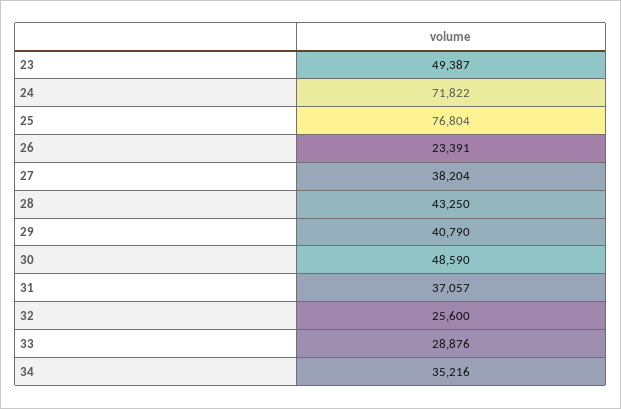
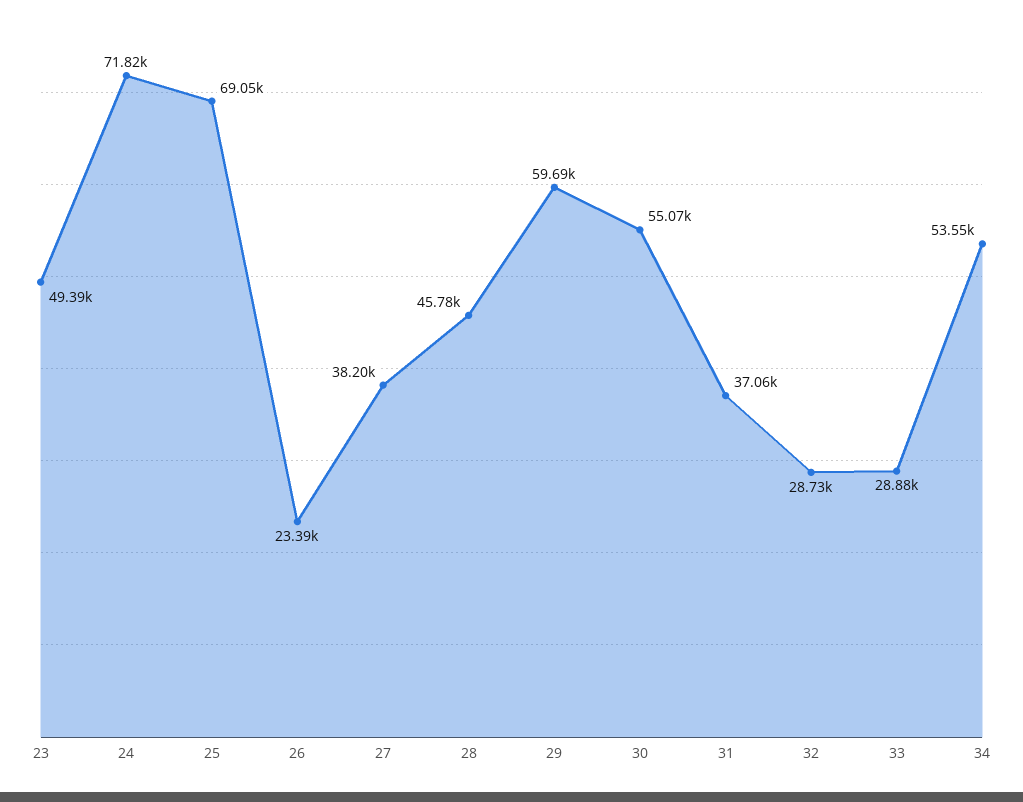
25: 76804 -> 69050
28: 43250 -> 45780
29: 40790 -> 59690
30: 48590 -> 55070
32: 25600 -> 28730
34: 35216 -> 53550

